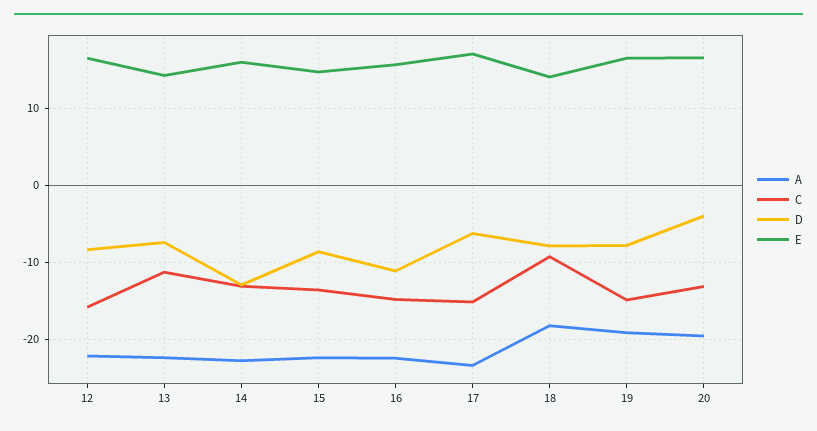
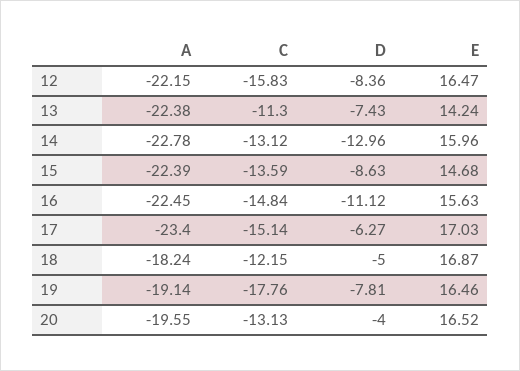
C, 18: -9 -> -12.15
D, 18: -8 -> -5
E, 18: 14 -> 16.87
C, 19: -15 -> -17.76

